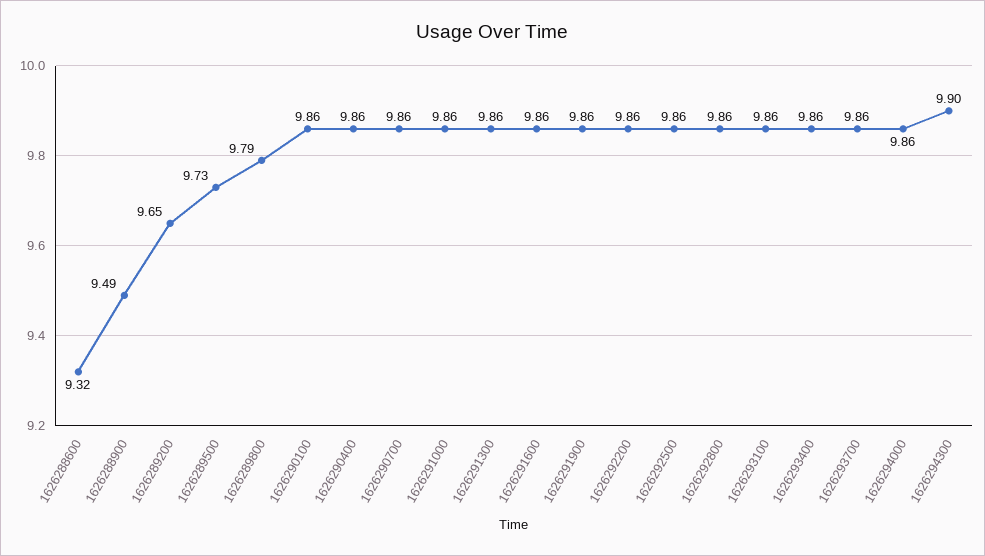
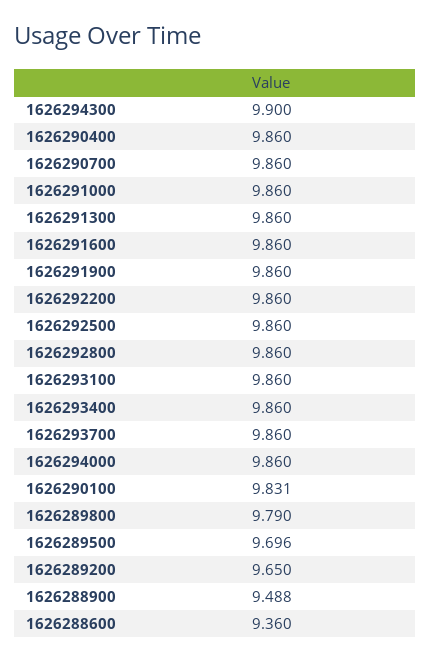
1626288600: 9.32 -> 9.36
1626289500: 9.73 -> 9.696
1626290100: 9.86 -> 9.831

